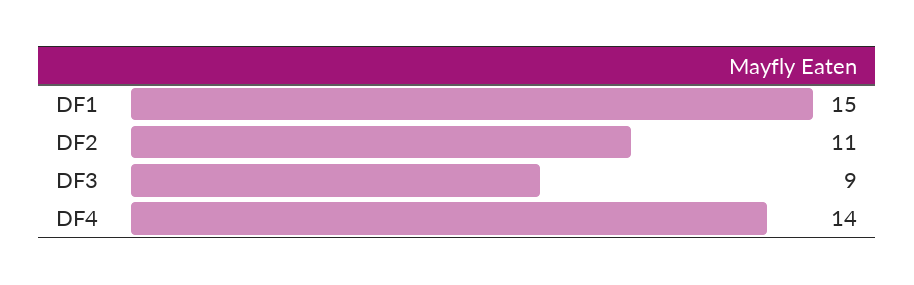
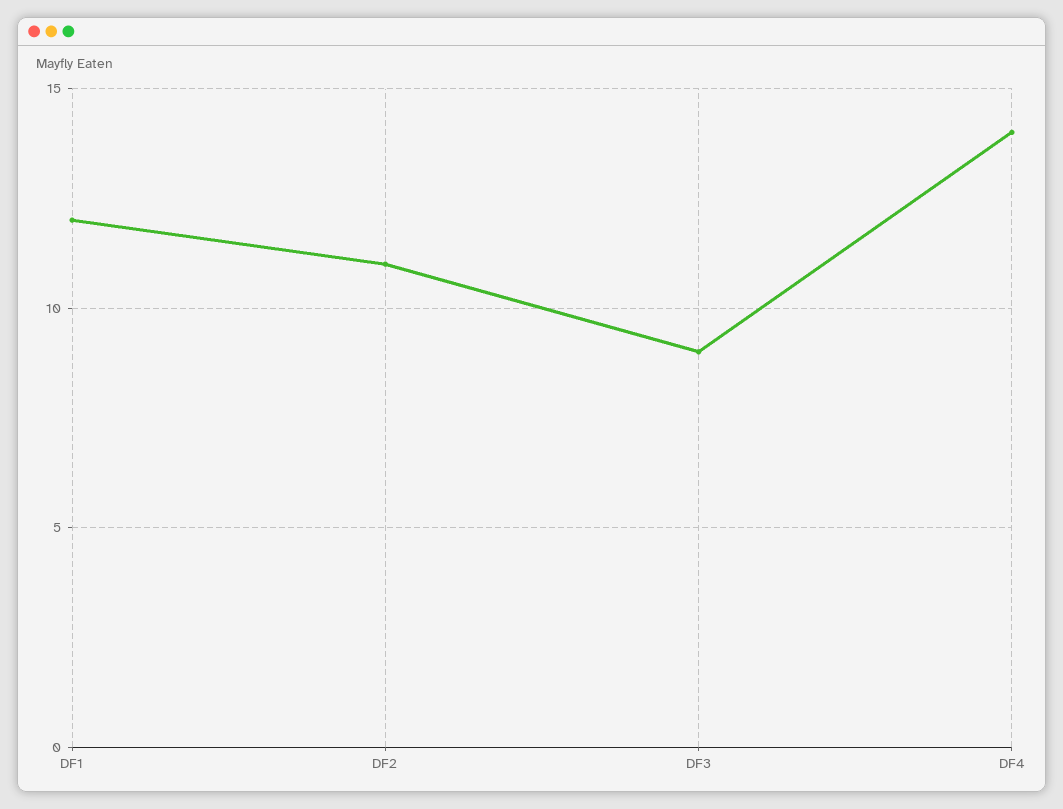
DF1: 15 -> 12

